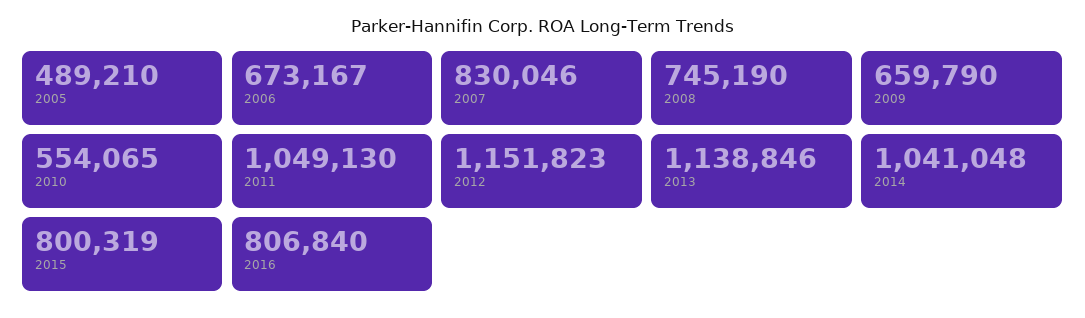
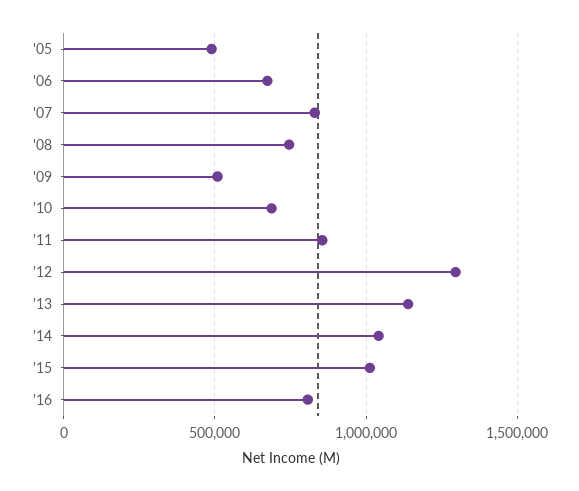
2009: 659790 -> 500000
2010: 554065 -> 700000
2011: 1049130 -> 850000
2012: 1151823 -> 1300000
2015: 800319 -> 1000000

